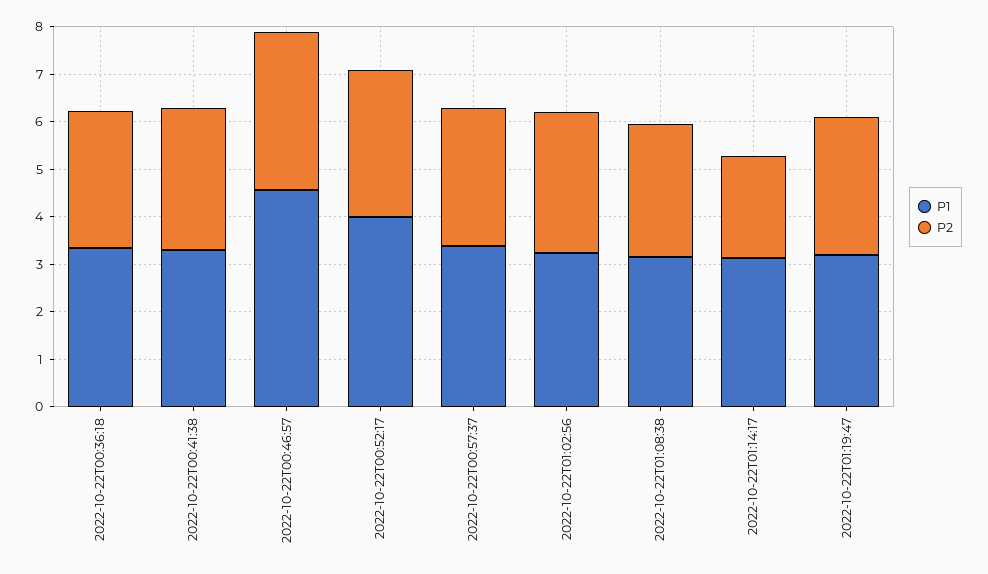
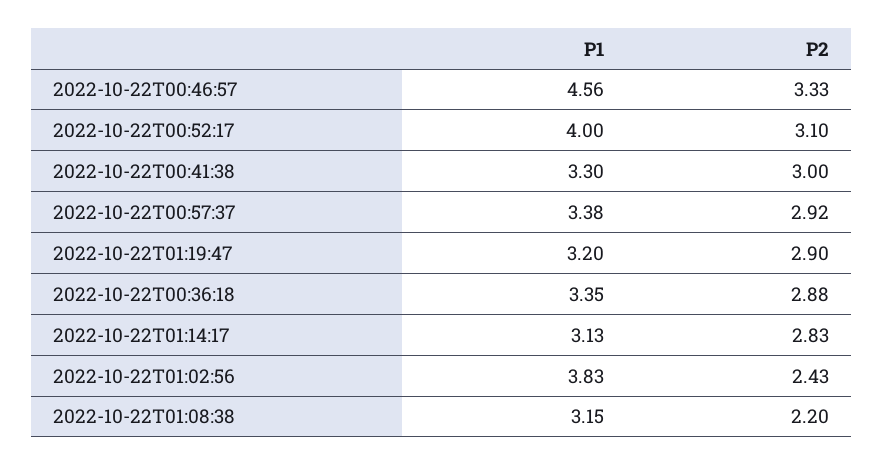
P1, 2022-10-22T01:02:56: 3.2 -> 3.83
P2, 2022-10-22T01:02:56: 3 -> 2.43
P2, 2022-10-22T01:08:38: 2.8 -> 2.2
P2, 2022-10-22T01:14:17: 2.2 -> 2.83

